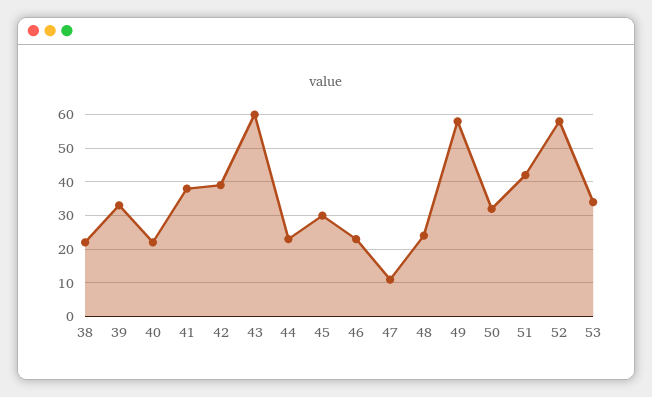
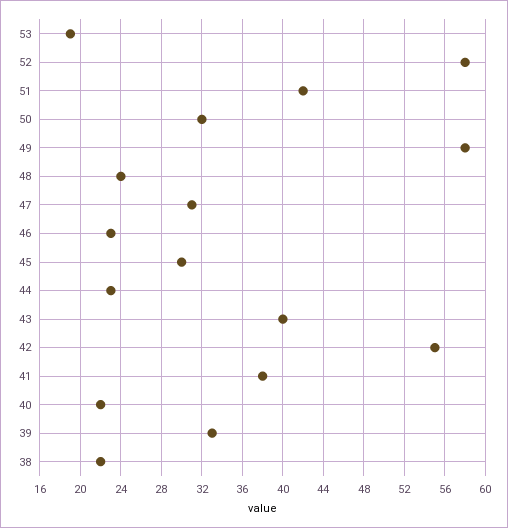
42: 40 -> 55
43: 60 -> 40
47: 10 -> 31
53: 35 -> 19

